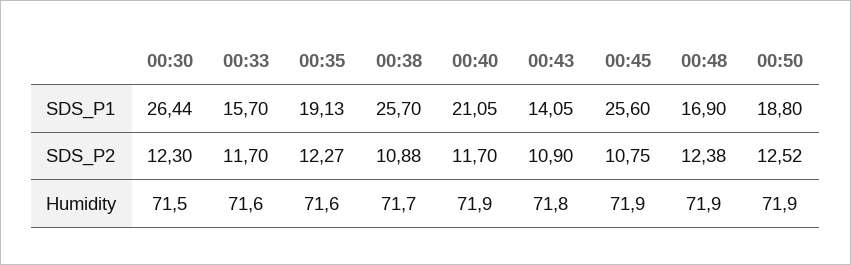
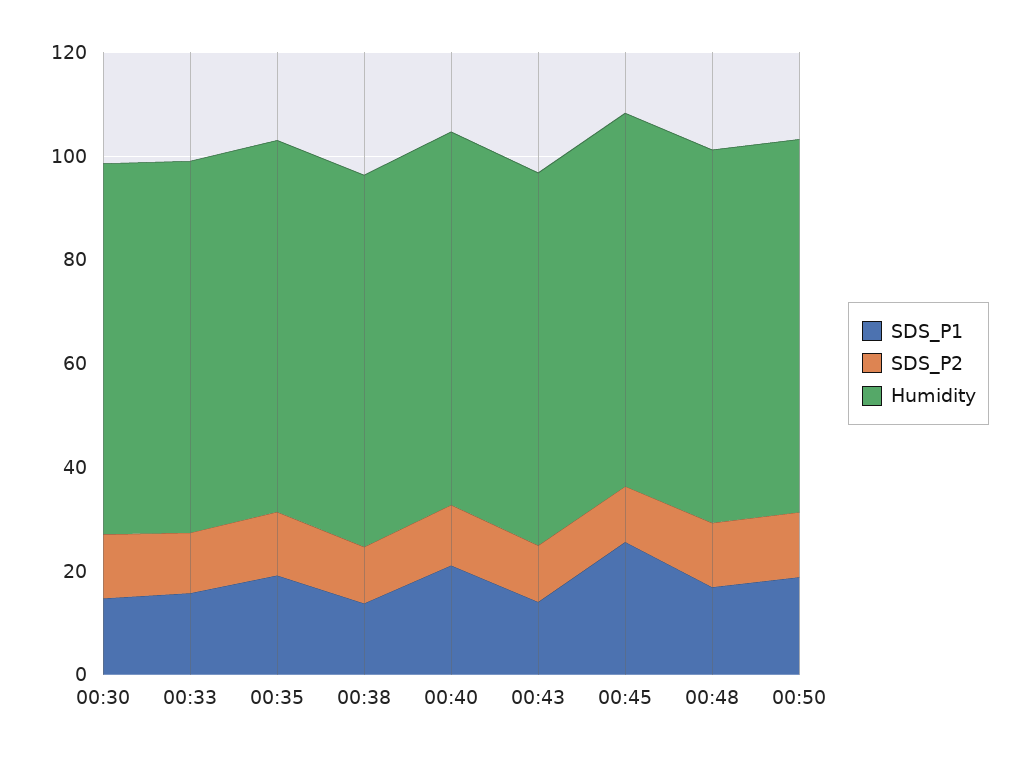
SDS_P1, 00:30: 26.44 -> 15
SDS_P1, 00:38: 25.7 -> 15

